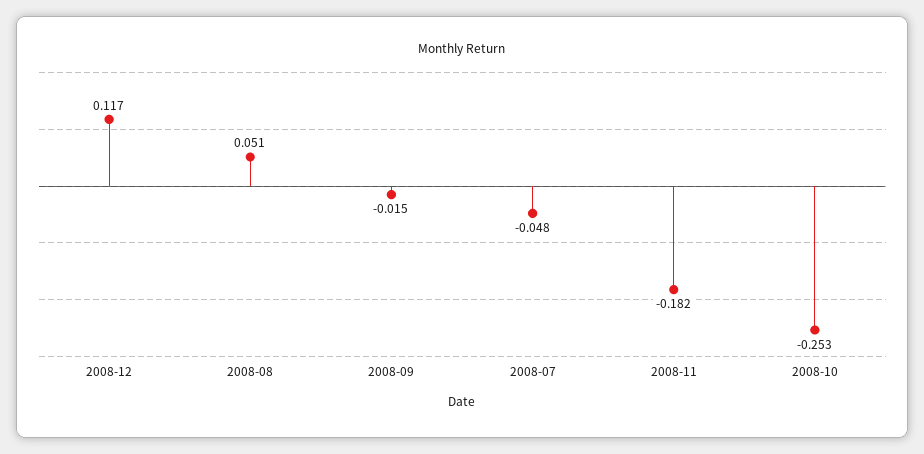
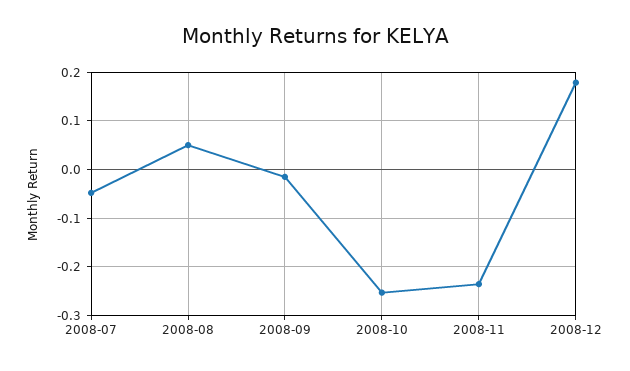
2008-12: 0.117 -> 0.18
2008-11: -0.182 -> -0.24

